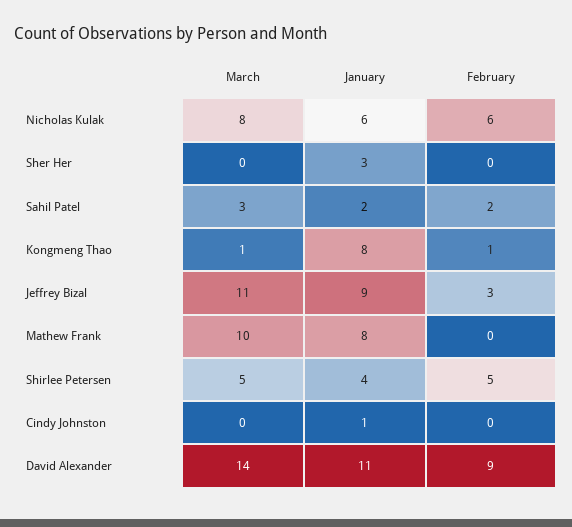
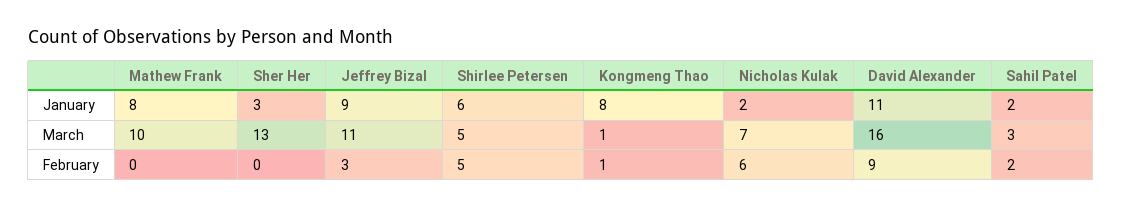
March, Nicholas Kulak: 8 -> 7
January, Nicholas Kulak: 6 -> 2
March, Sher Her: 0 -> 13
January, Shirlee Petersen: 4 -> 6
March, Cindy Johnston: 0 -> none
January, Cindy Johnston: 1 -> none
February, Cindy Johnston: 0 -> none
March, David Alexander: 14 -> 16

